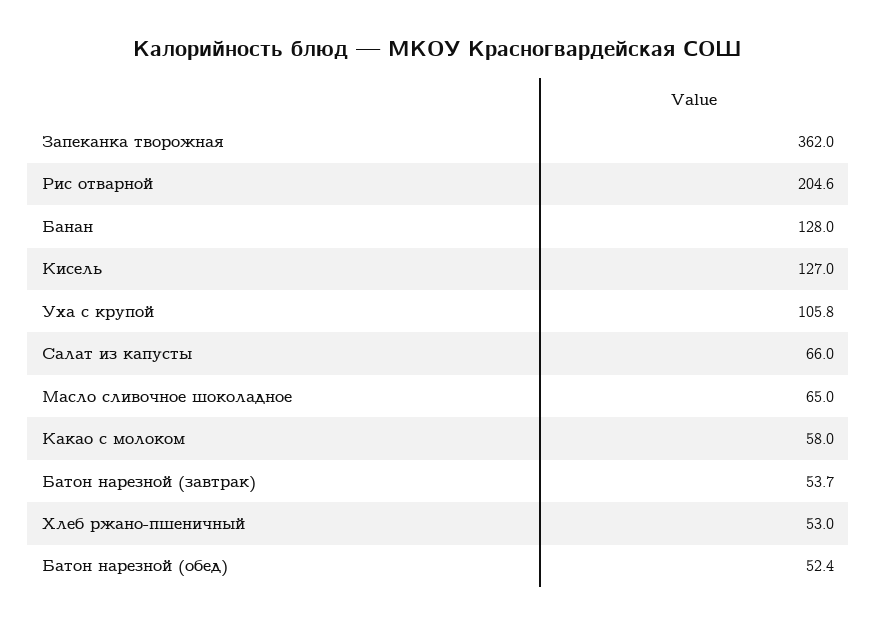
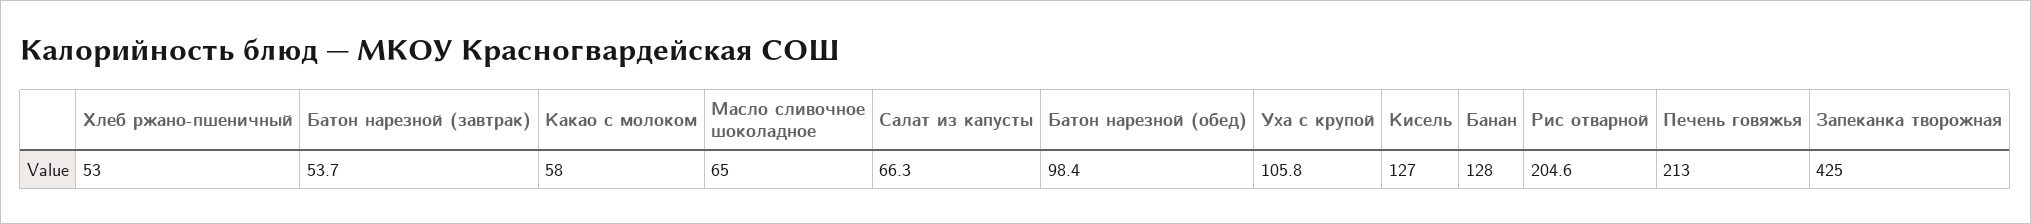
Запеканка творожная: 362 -> 425
Салат из капусты: 66 -> 66.3
Батон нарезной (обед): 52.4 -> 98.4
Печень говяжья: none -> 213

